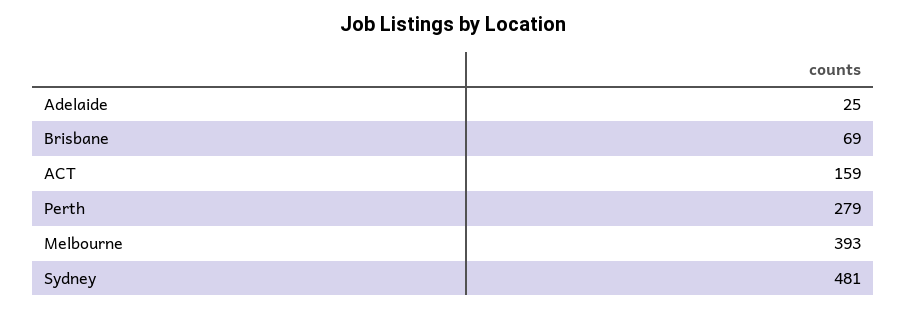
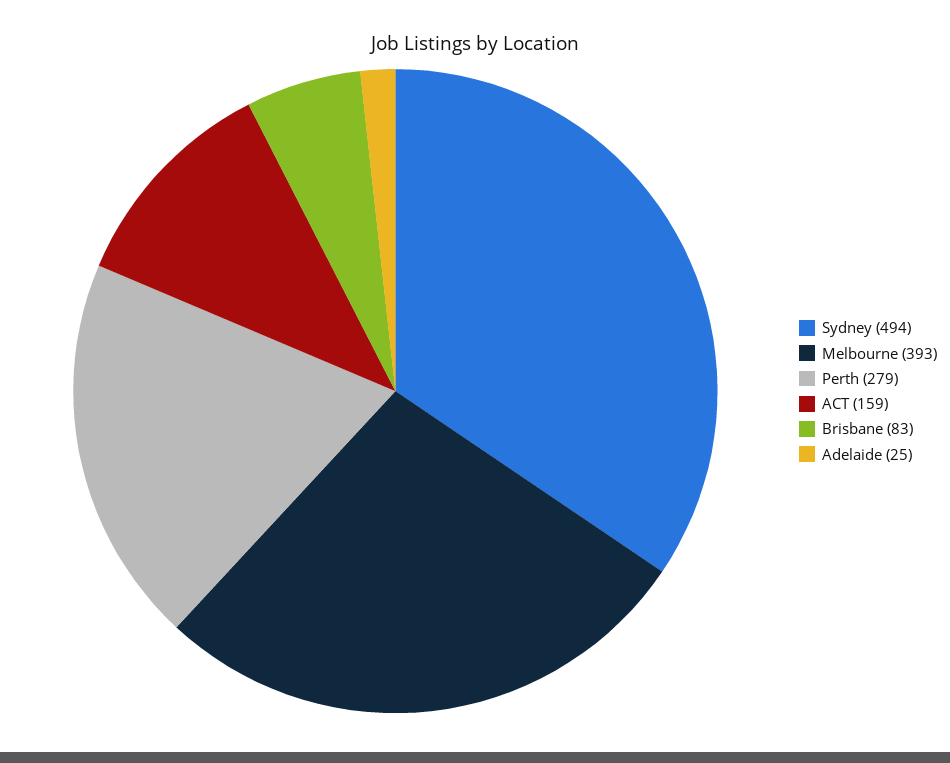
Brisbane: 69 -> 83
Sydney: 481 -> 494

